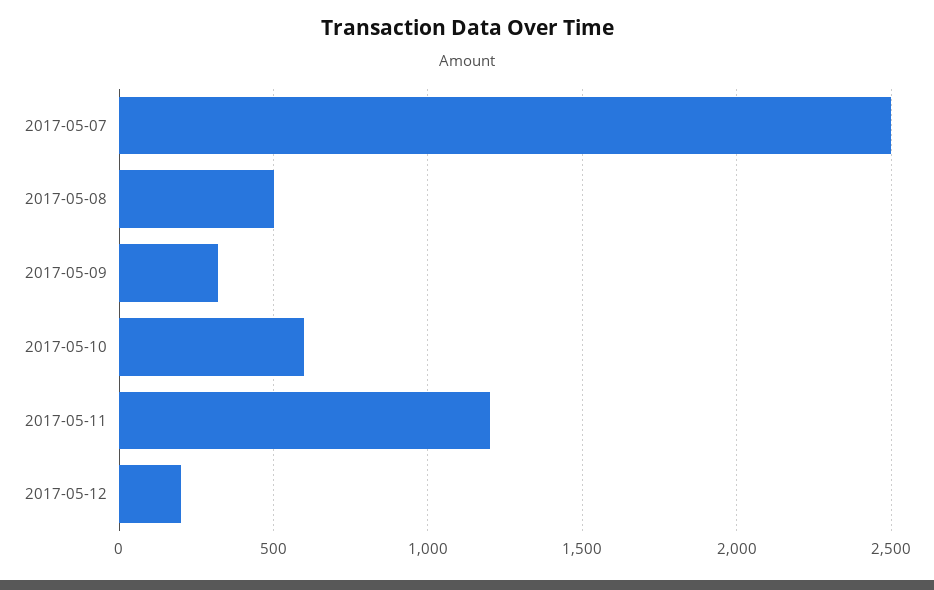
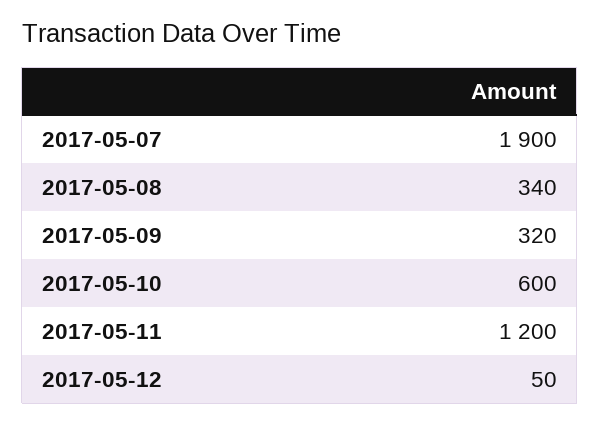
2017-05-07: 2500 -> 1900
2017-05-08: 500 -> 340
2017-05-12: 200 -> 50

